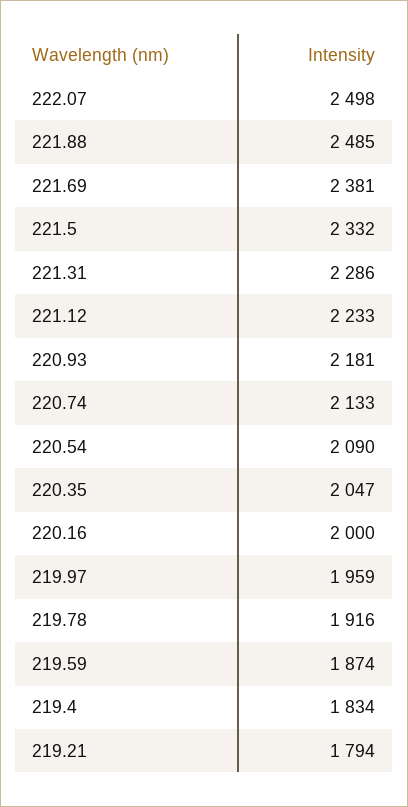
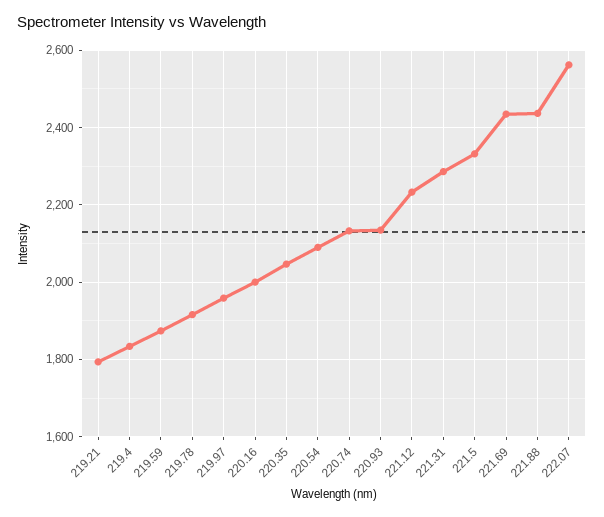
222.07: 2498 -> 2560
221.88: 2485 -> 2440
221.69: 2381 -> 2440
220.93: 2181 -> 2140

